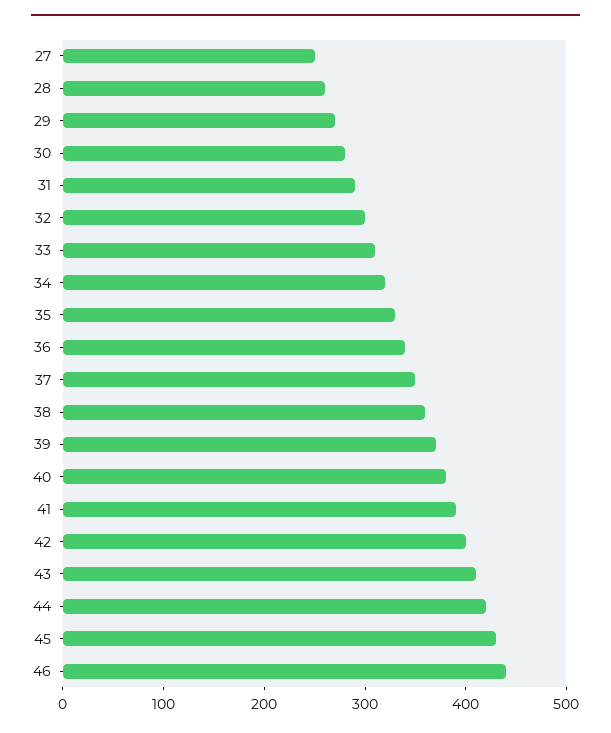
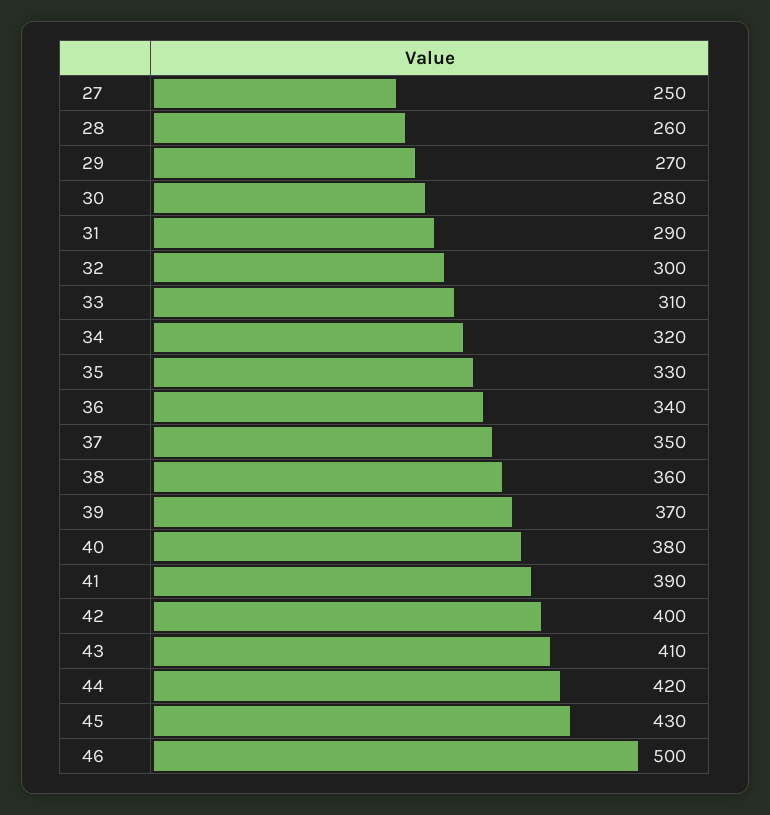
46: 440 -> 500

